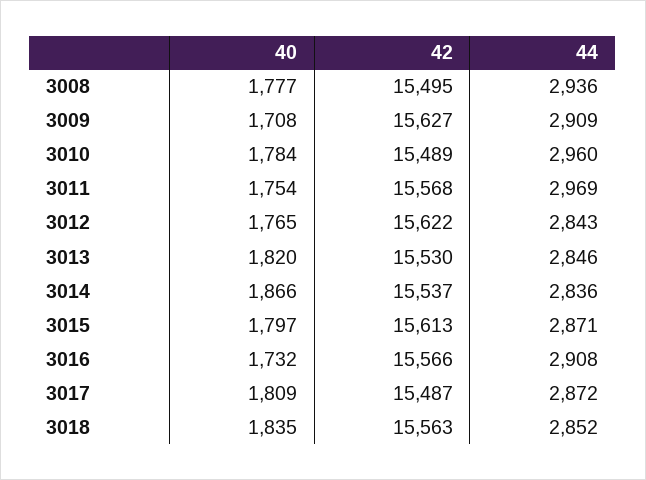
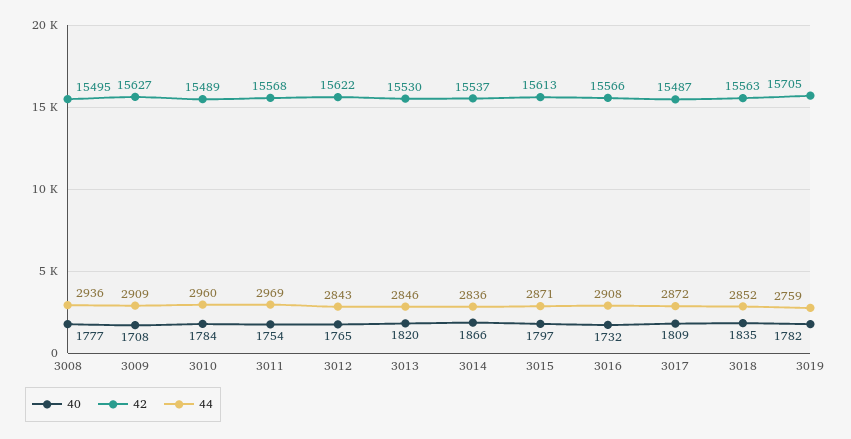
40, 3019: none -> 1782
42, 3019: none -> 15705
44, 3019: none -> 2759

